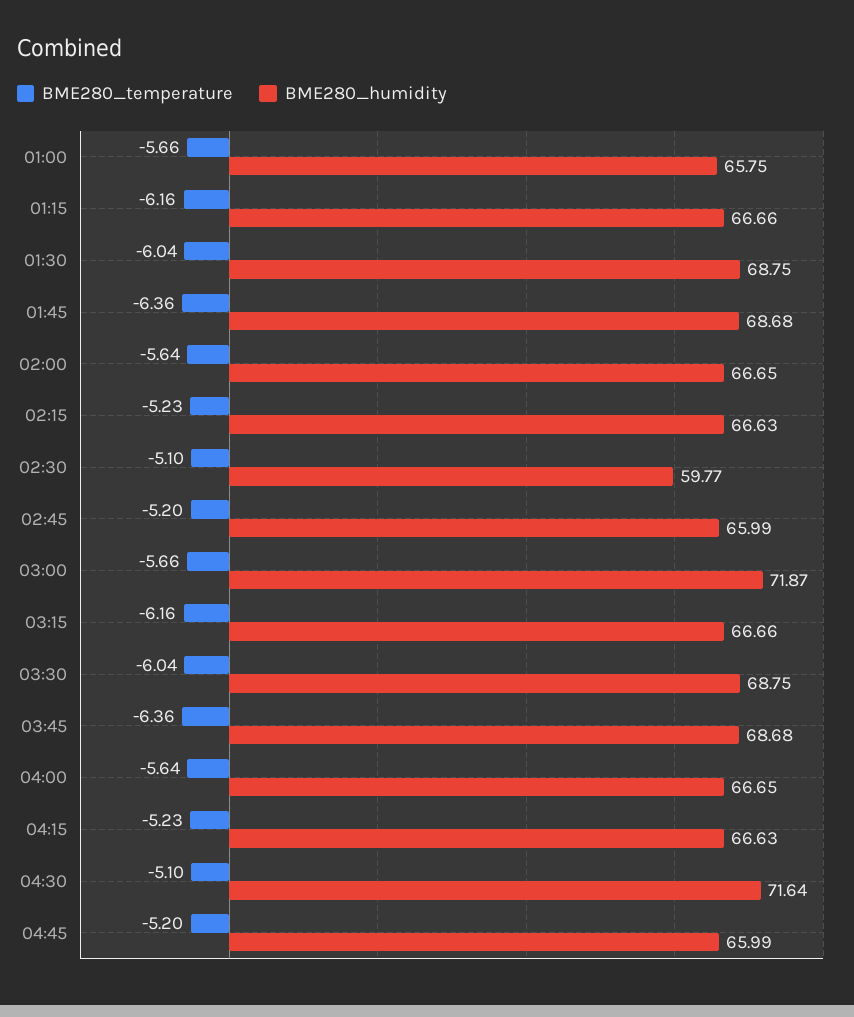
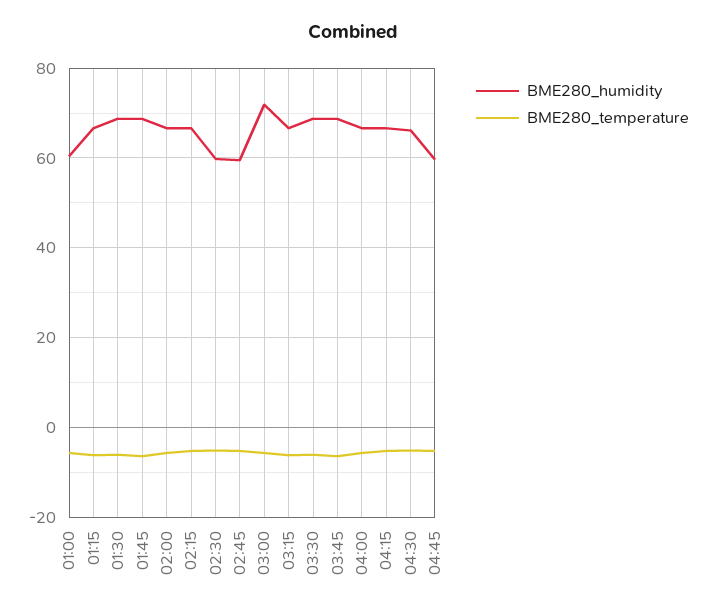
BME280_humidity, 01:00: 65.75 -> 60
BME280_humidity, 02:45: 65.99 -> 60
BME280_humidity, 04:30: 71.64 -> 66
BME280_humidity, 04:45: 65.99 -> 60

